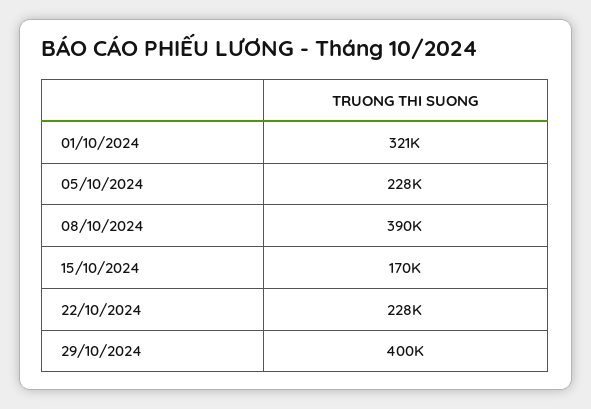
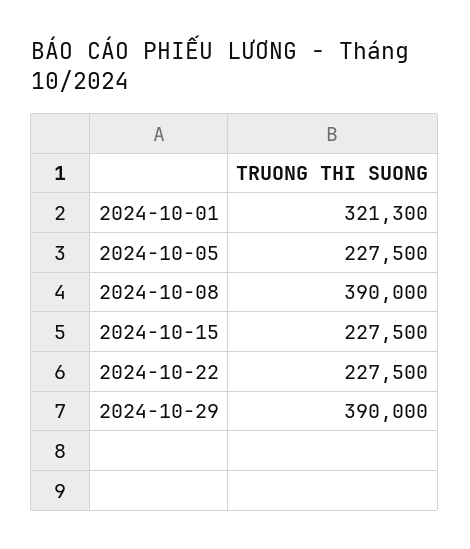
15/10/2024: 170000 -> 227500
29/10/2024: 400000 -> 390000

